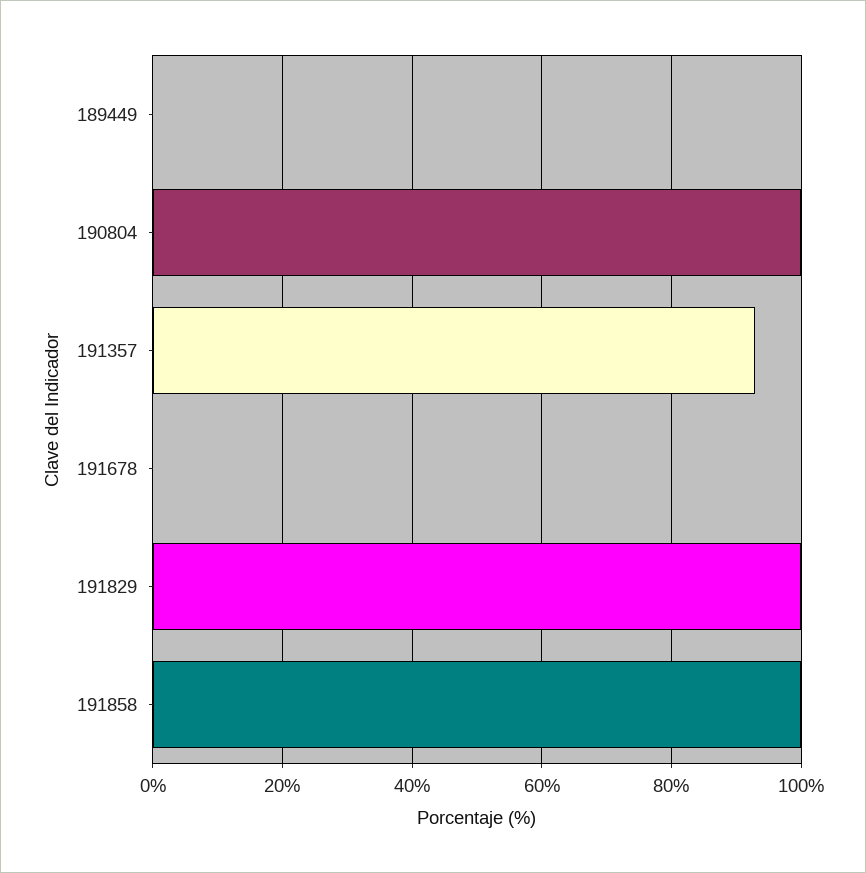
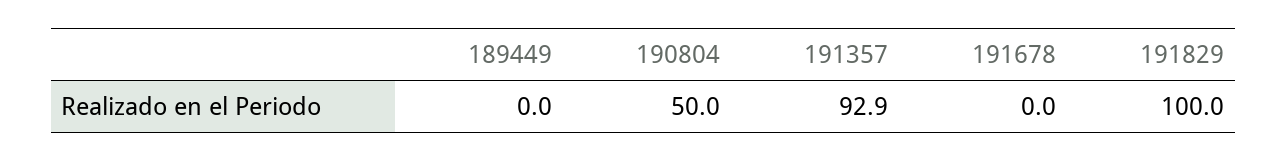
190804: 100 -> 50
191858: 100 -> none

